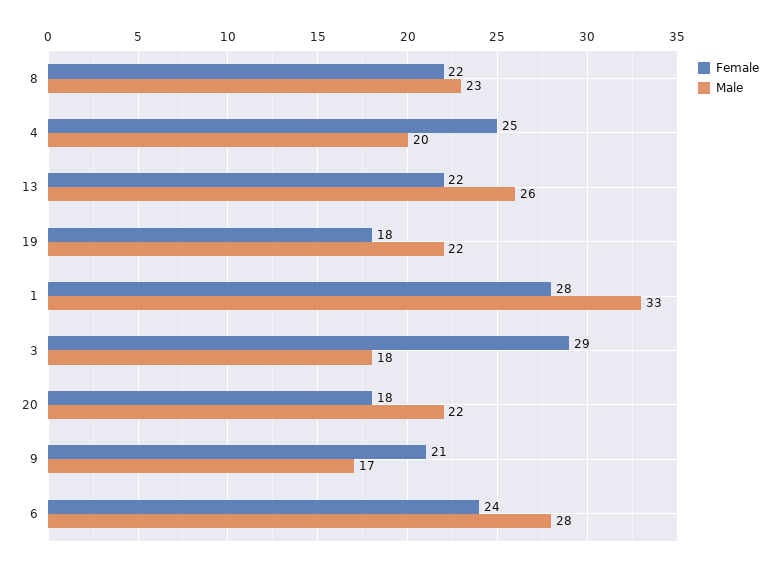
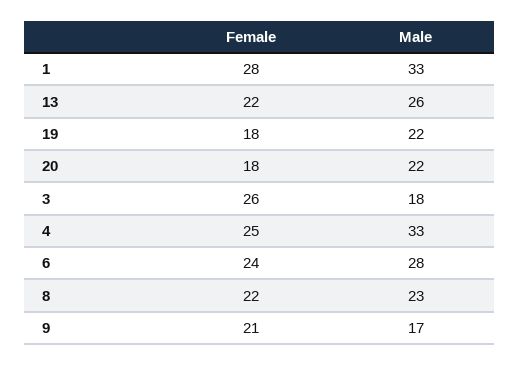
Male, 4: 20 -> 33
Female, 3: 29 -> 26

